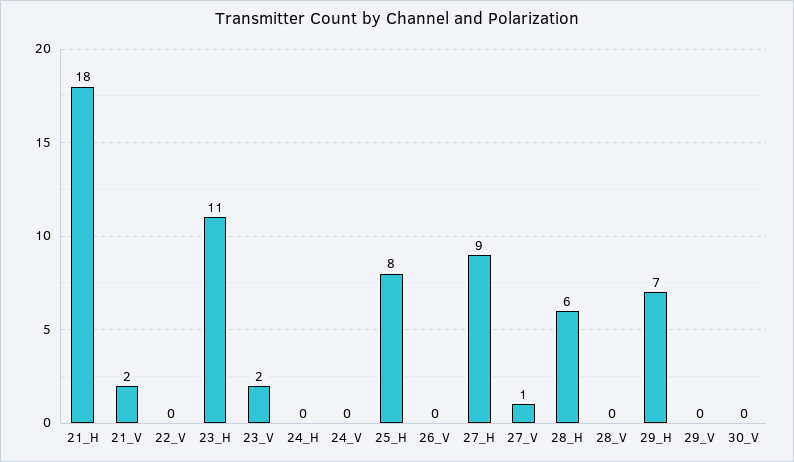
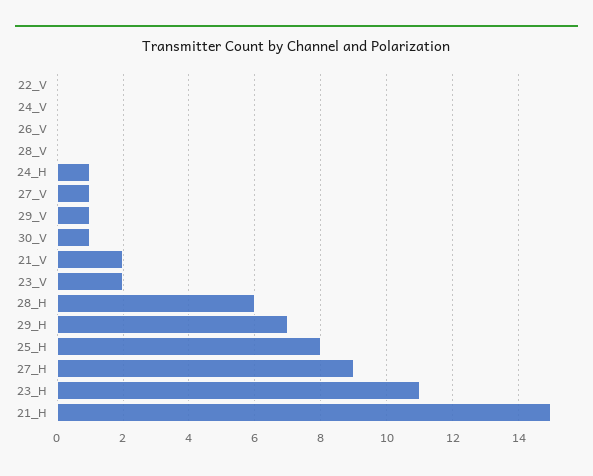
21_H: 18 -> 15
24_H: 0 -> 1
29_V: 0 -> 1
30_V: 0 -> 1

